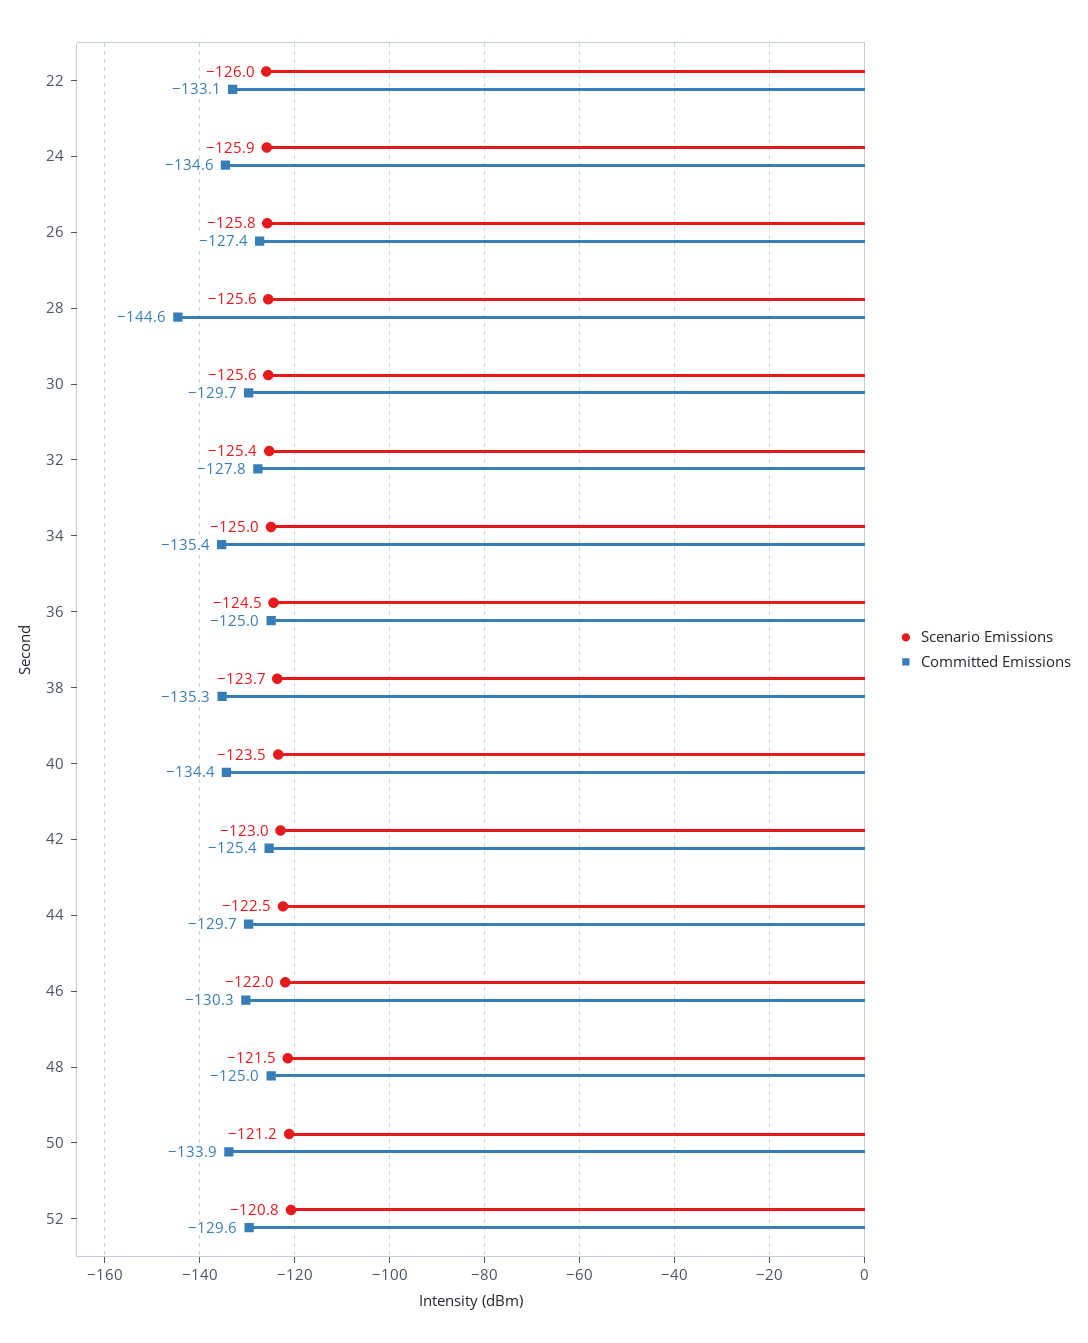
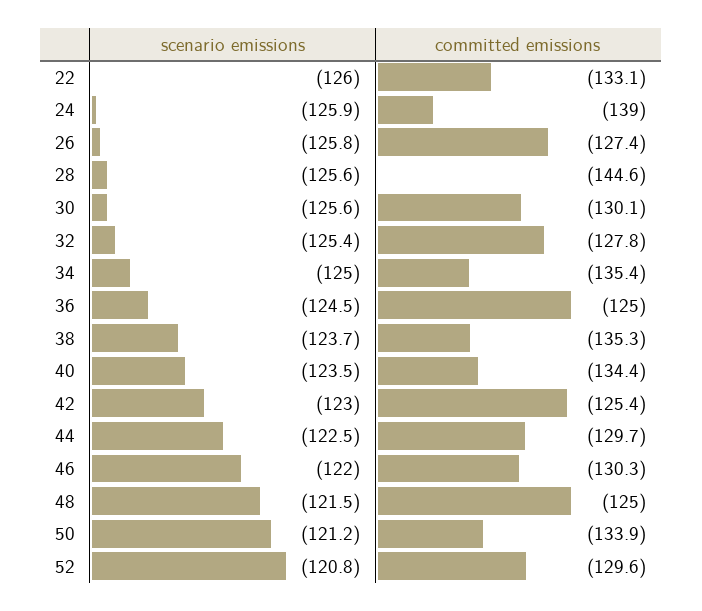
Committed Emissions, 24: -134.6 -> -139
Committed Emissions, 30: -129.7 -> -130.1

